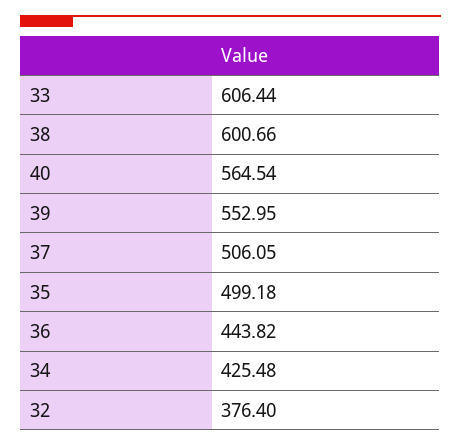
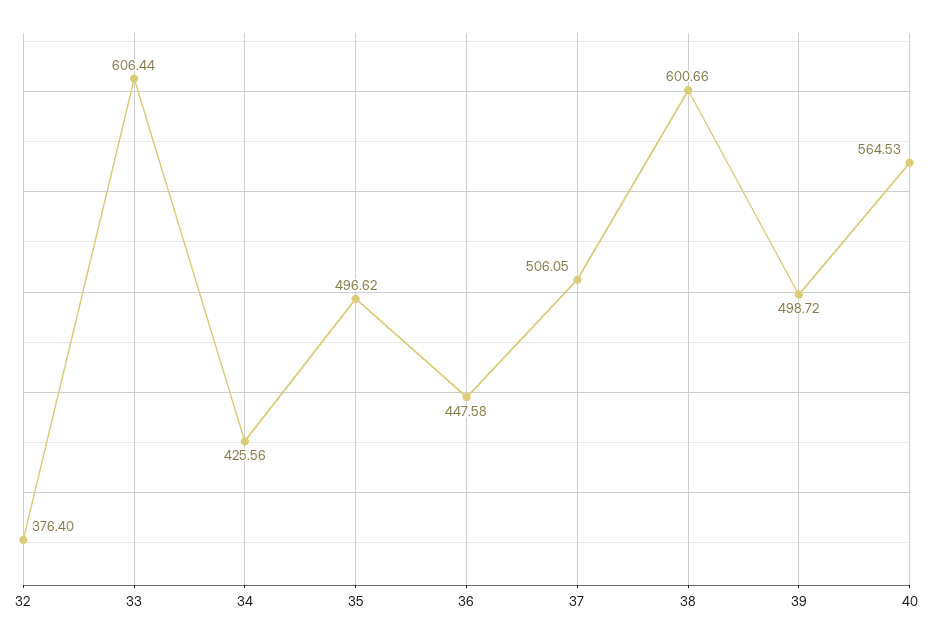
40: 564.54 -> 564.53
39: 552.95 -> 498.72
35: 499.18 -> 496.62
36: 443.82 -> 447.58
34: 425.48 -> 425.56

